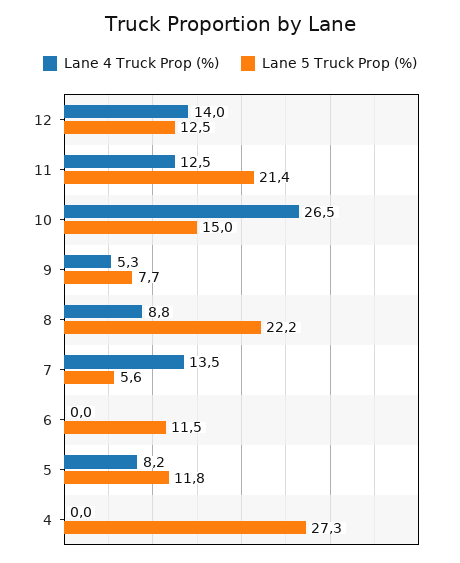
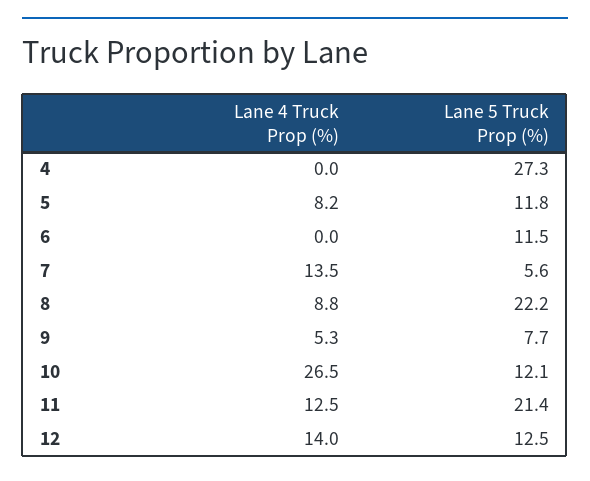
Lane 5 Truck Prop (%), 10: 15 -> 12.1

